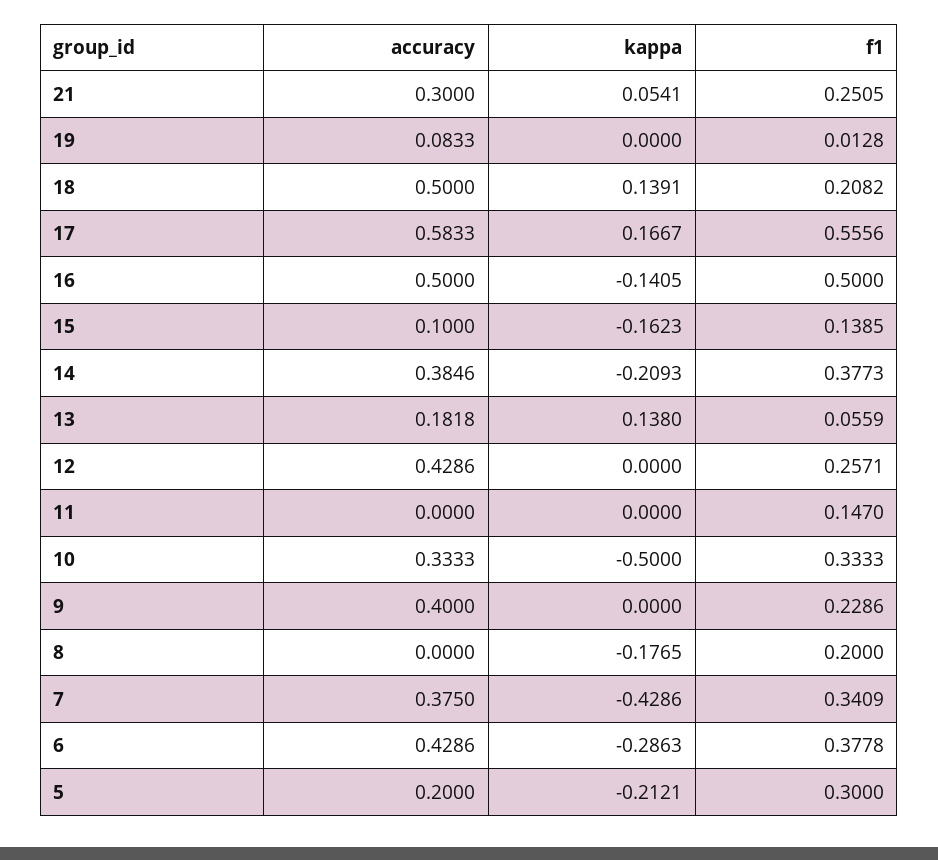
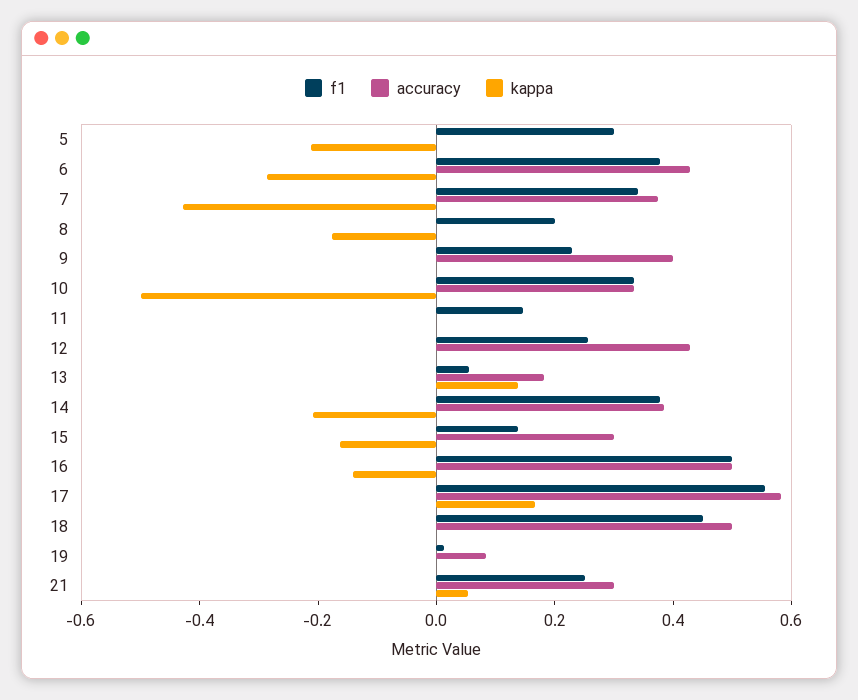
kappa, 18: 0.1391 -> 0
f1, 18: 0.2082 -> 0.45
accuracy, 15: 0.1 -> 0.3
accuracy, 5: 0.2 -> 0

